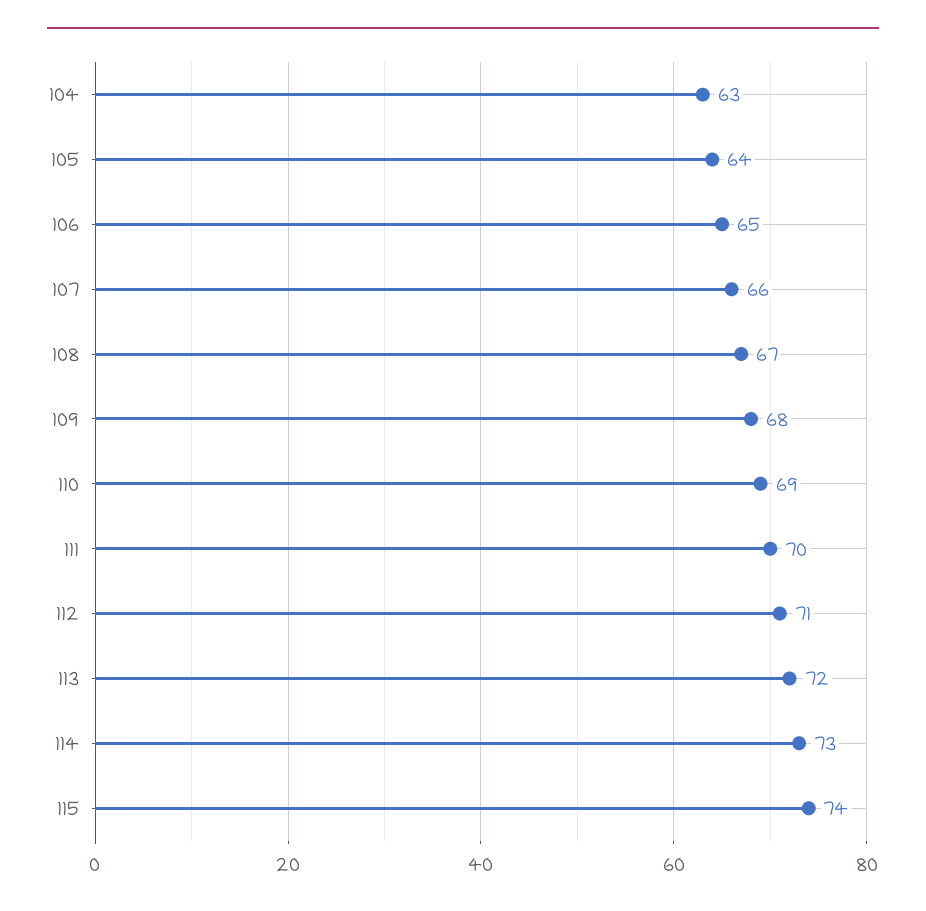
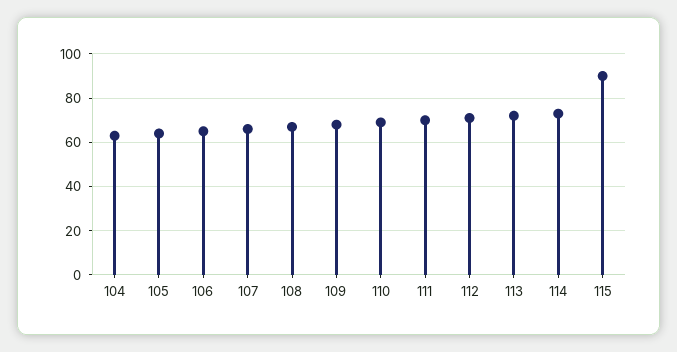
115: 74 -> 90

